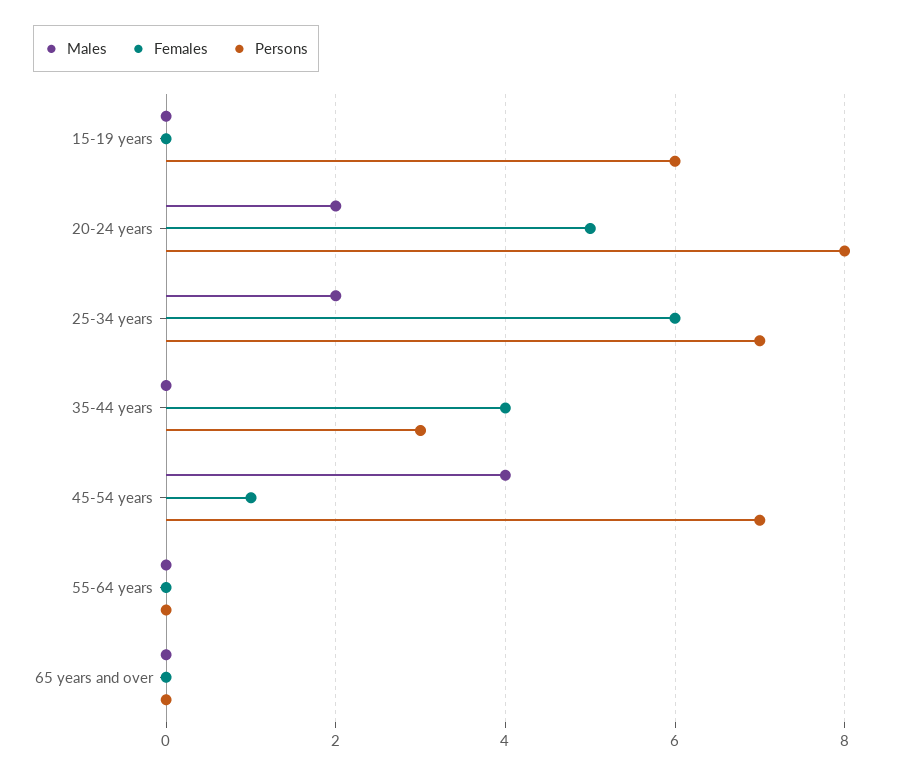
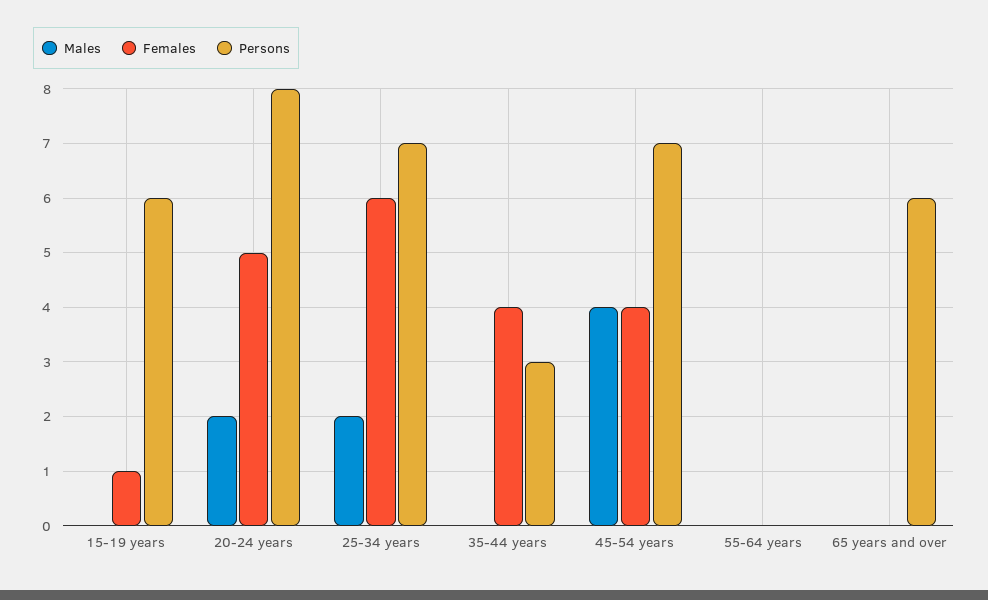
Females, 15-19 years: 0 -> 1
Females, 45-54 years: 1 -> 4
Persons, 65 years and over: 0 -> 6

